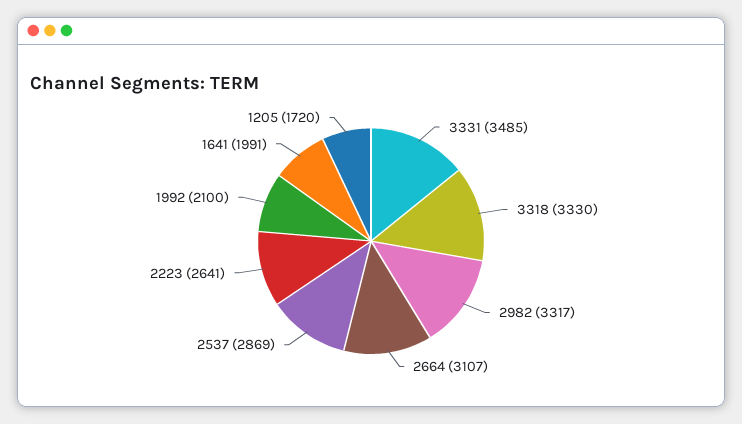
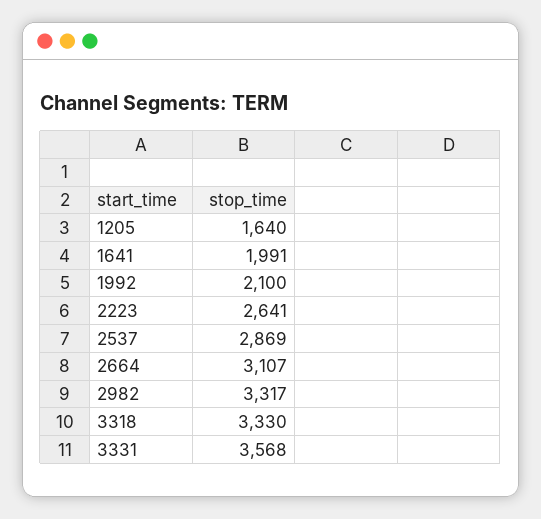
3331: 3485 -> 3568
1205: 1720 -> 1640

